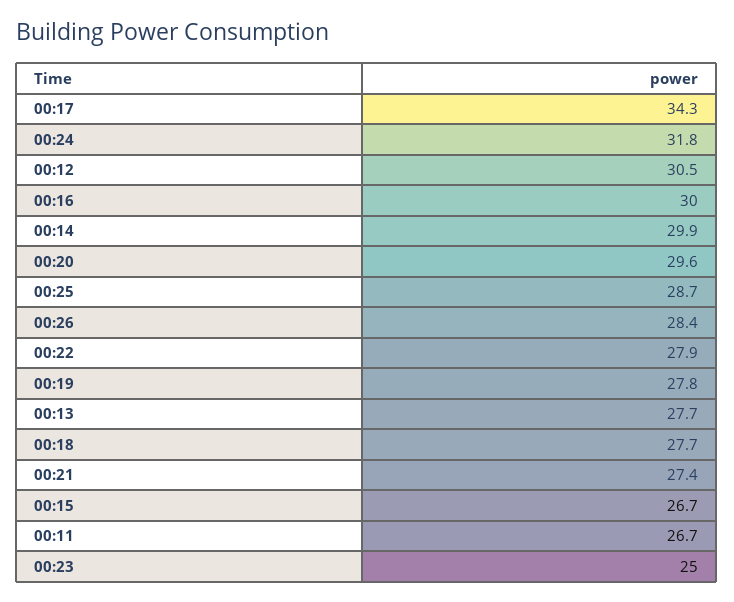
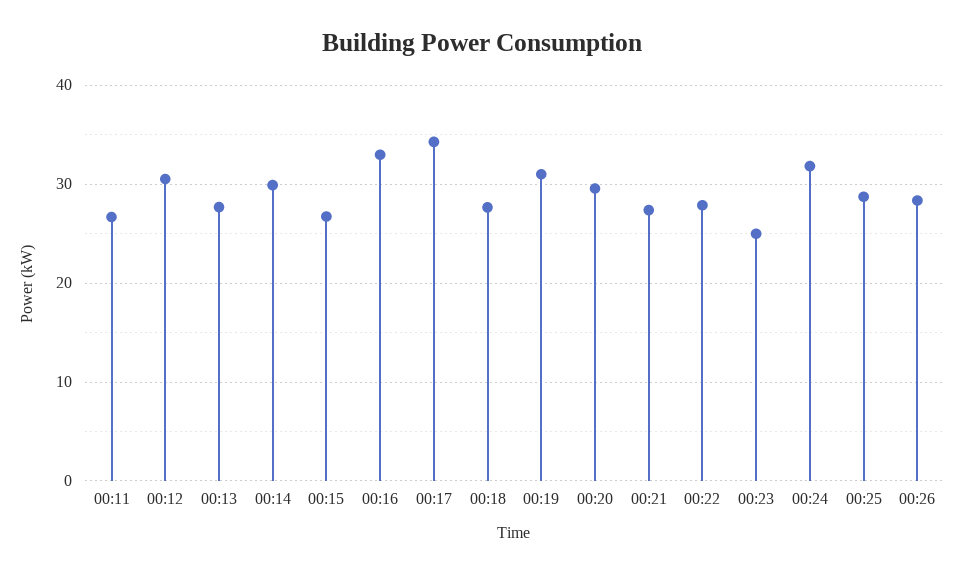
00:16: 30 -> 33
00:19: 27.8 -> 31

